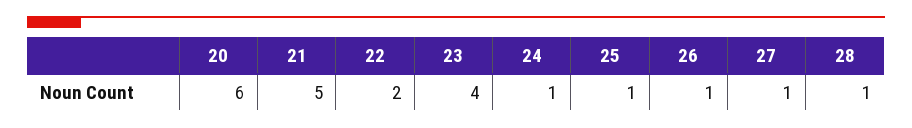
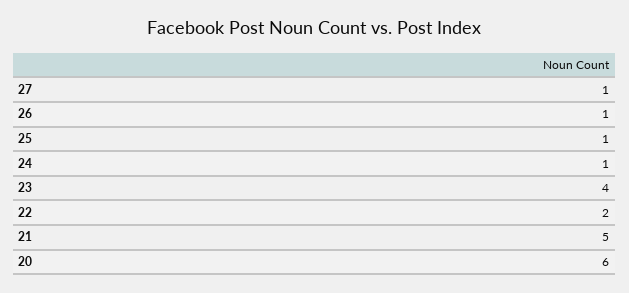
28: 1 -> none

